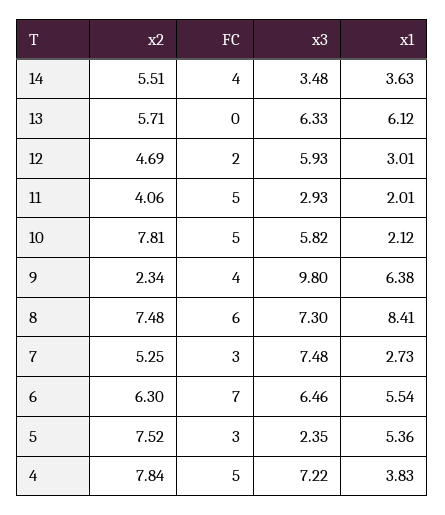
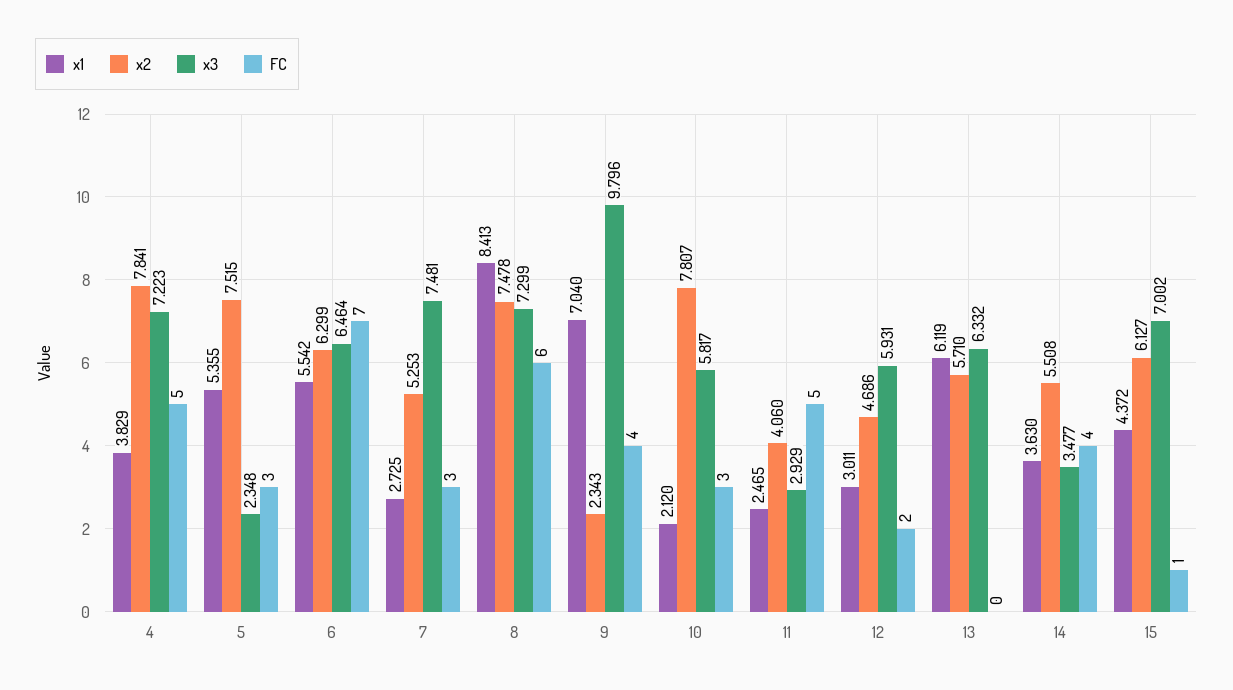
x1, 11: 2.01 -> 2.465
FC, 10: 5 -> 3
x1, 9: 6.38 -> 7.04
x1, 15: none -> 4.372
x2, 15: none -> 6.127
x3, 15: none -> 7.002
FC, 15: none -> 1

